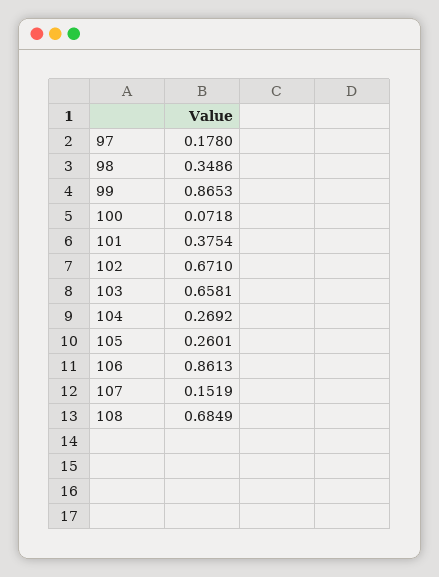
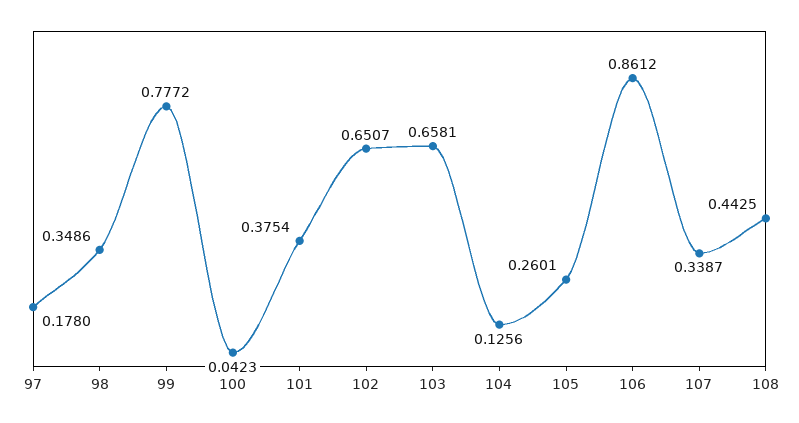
99: 0.8653 -> 0.7772
100: 0.0718 -> 0.0423
102: 0.671 -> 0.6507
104: 0.2692 -> 0.1256
106: 0.8613 -> 0.8612
107: 0.1519 -> 0.3387
108: 0.6849 -> 0.4425

